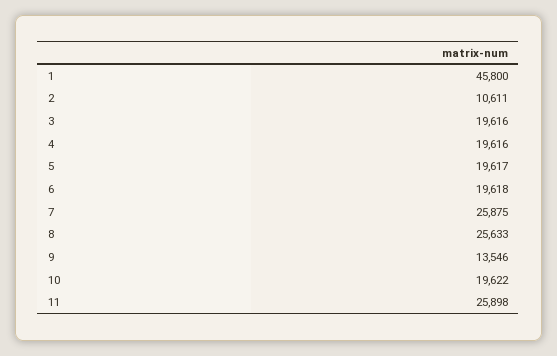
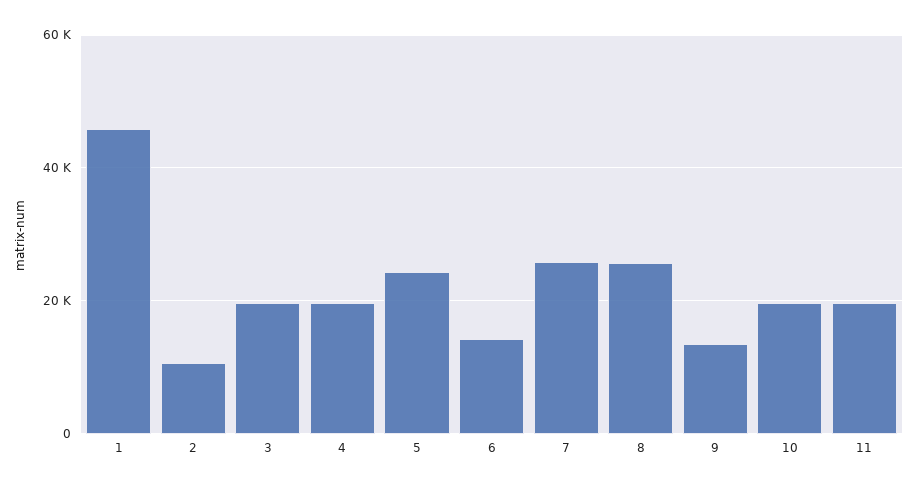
5: 19617 -> 24000
6: 19618 -> 14000
11: 25898 -> 20000

